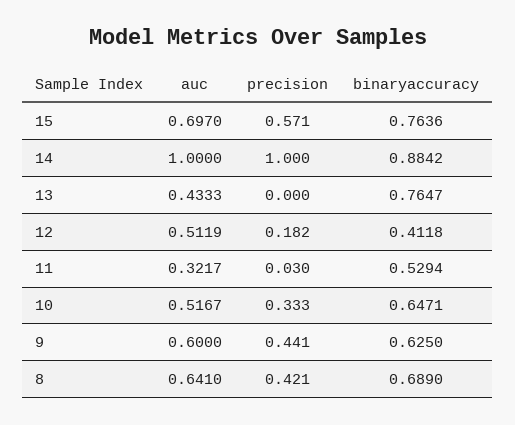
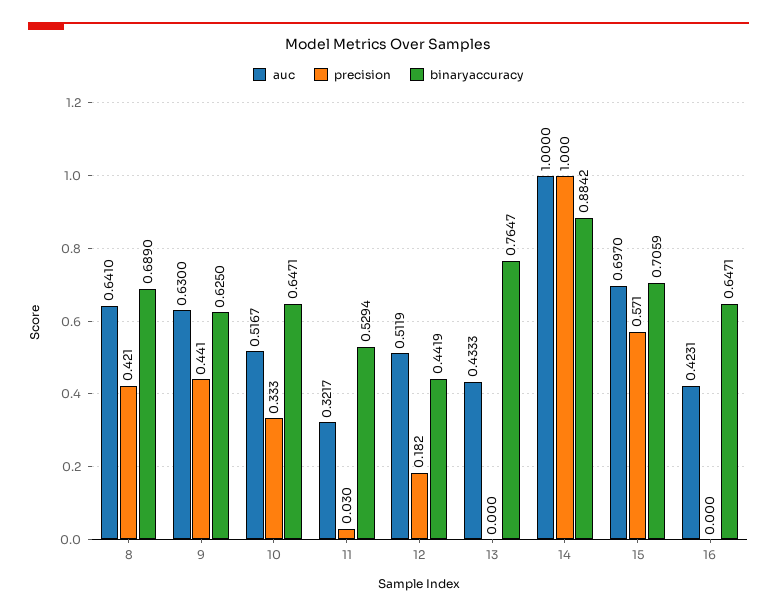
binaryaccuracy, 15: 0.7636 -> 0.7059
binaryaccuracy, 12: 0.4118 -> 0.4419
auc, 9: 0.6 -> 0.63
auc, 16: none -> 0.4231
precision, 16: none -> 0
binaryaccuracy, 16: none -> 0.6471

